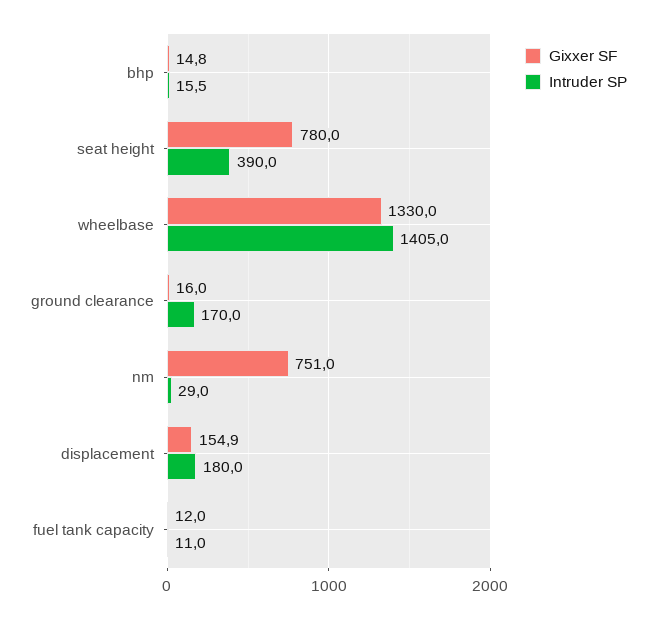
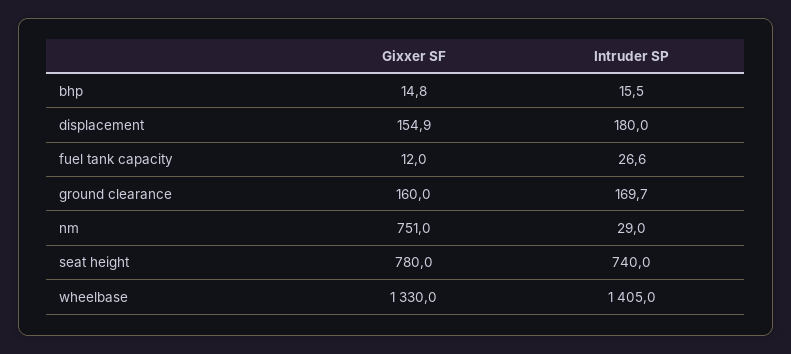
Intruder SP, seat height: 390 -> 740
Gixxer SF, ground clearance: 16 -> 160
Intruder SP, ground clearance: 170 -> 169.7
Intruder SP, fuel tank capacity: 11 -> 26.6

